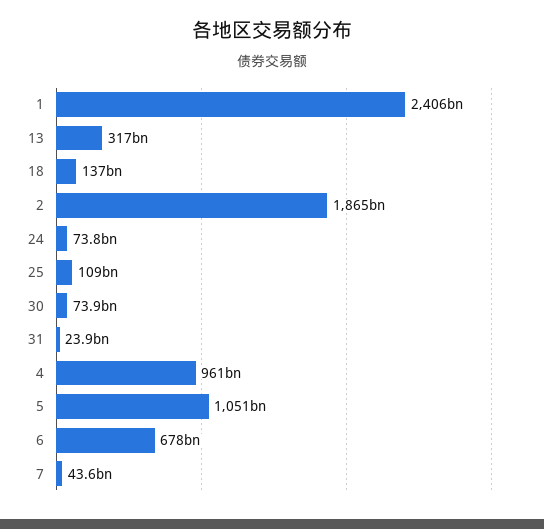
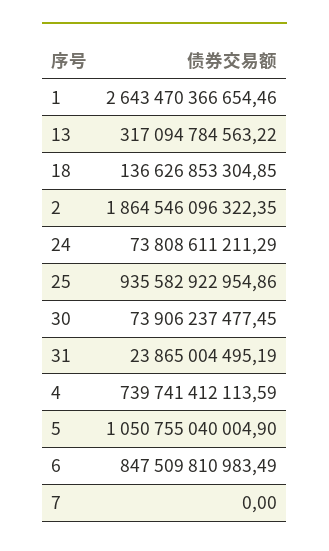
1: 2406000000000 -> 2643470366654.46
25: 109000000000 -> 935582922954.86
4: 961000000000 -> 739741412113.59
6: 678000000000 -> 847509810983.49
7: 43600000000 -> 0

